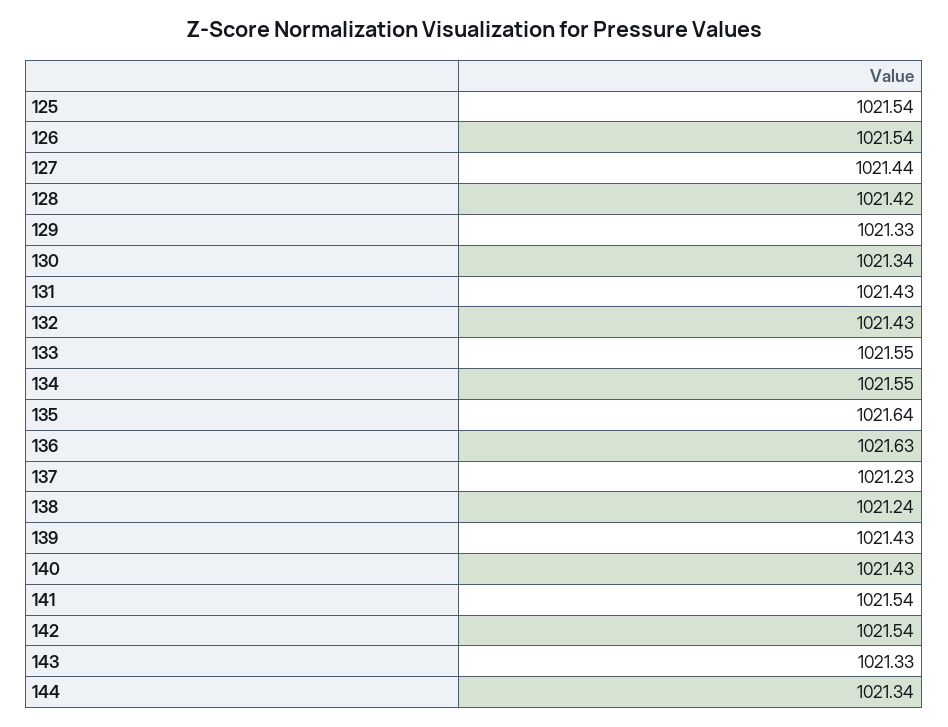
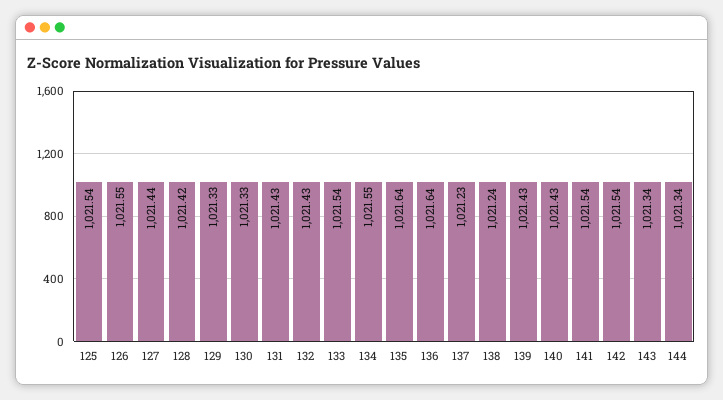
126: 1021.54 -> 1021.55
130: 1021.34 -> 1021.33
133: 1021.55 -> 1021.54
136: 1021.63 -> 1021.64
143: 1021.33 -> 1021.34

